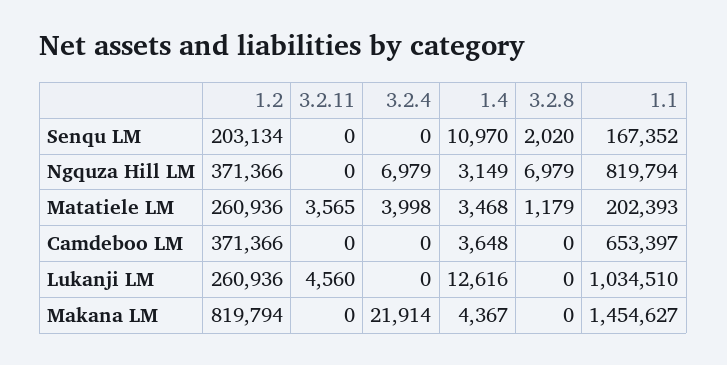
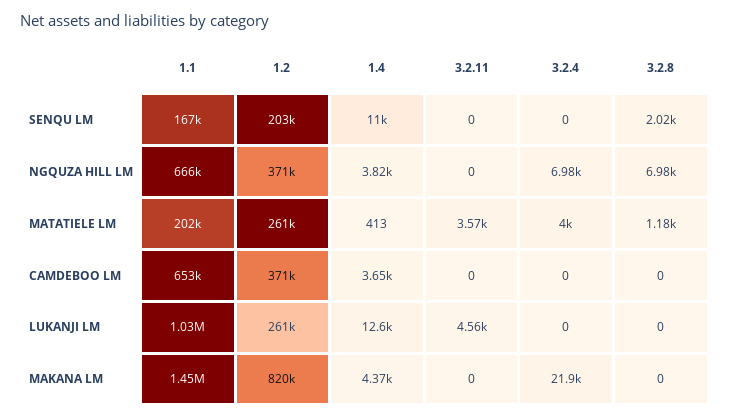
1.4, Ngquza Hill LM: 3149 -> 3820
1.1, Ngquza Hill LM: 819794 -> 666000
1.4, Matatiele LM: 3468 -> 413

